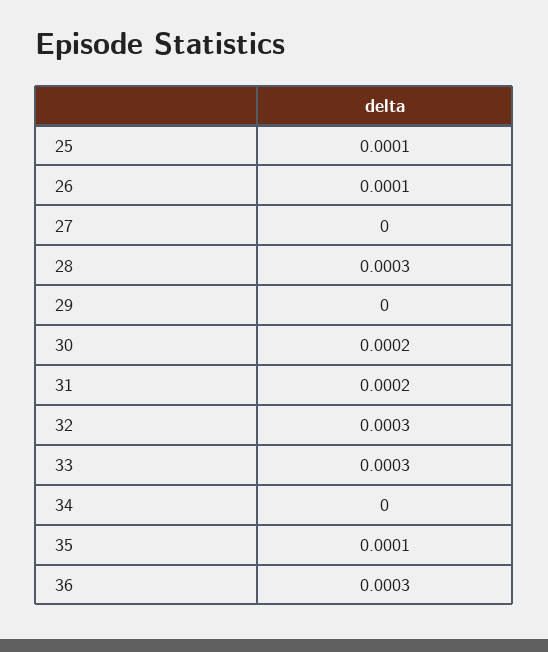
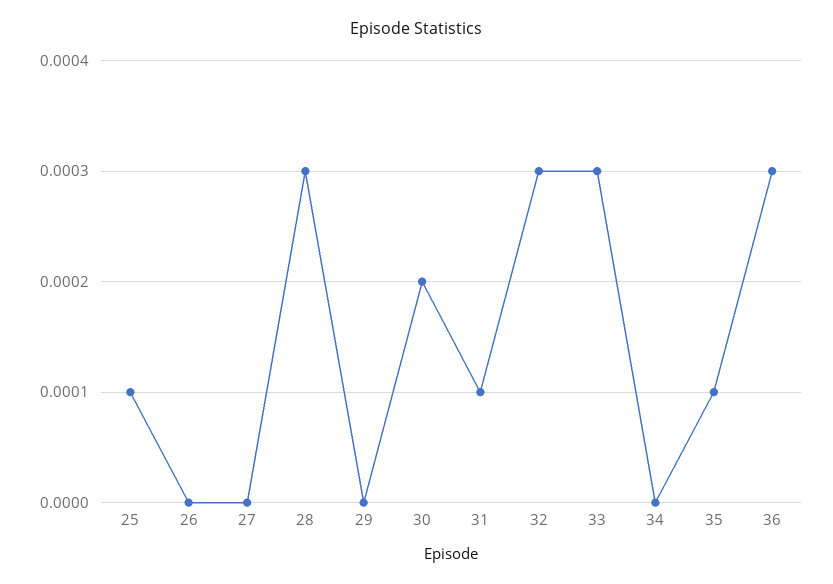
26: 0.0001 -> 0
31: 0.0002 -> 0.0001

